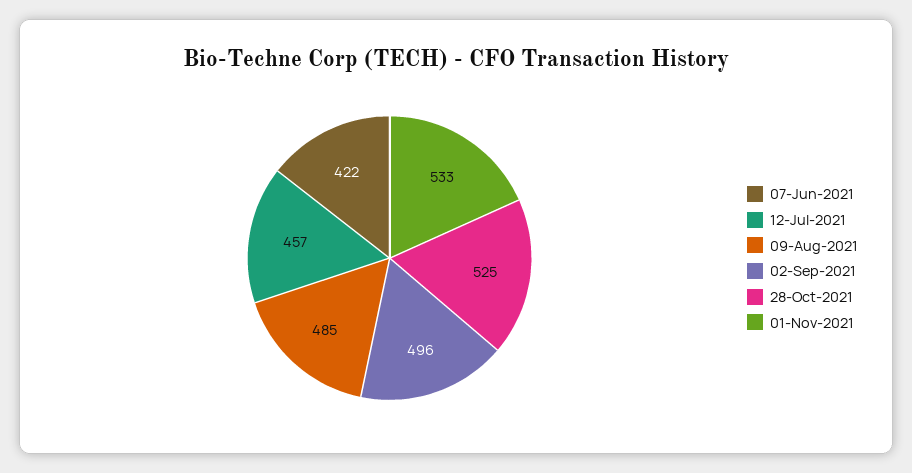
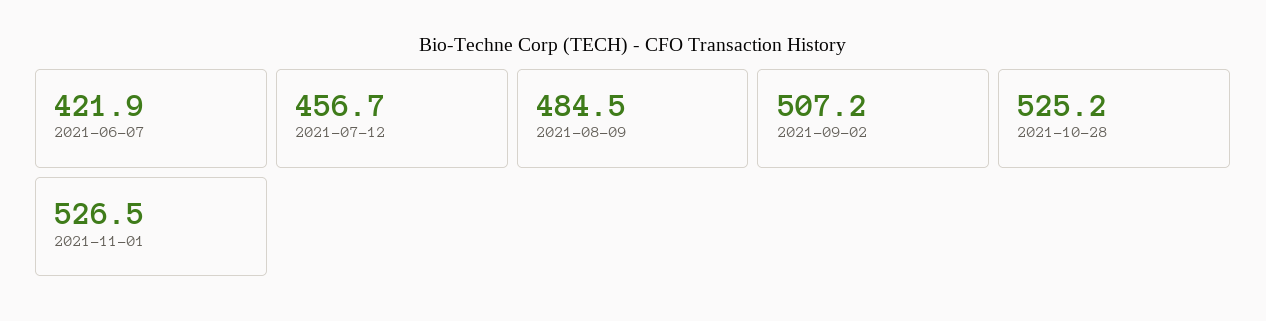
02-Sep-2021: 496 -> 507.2
01-Nov-2021: 533 -> 526.5

